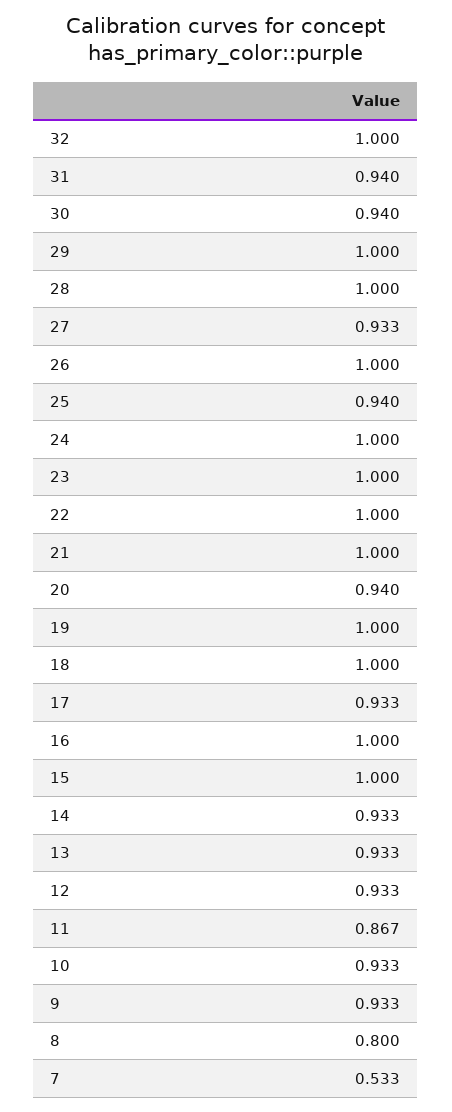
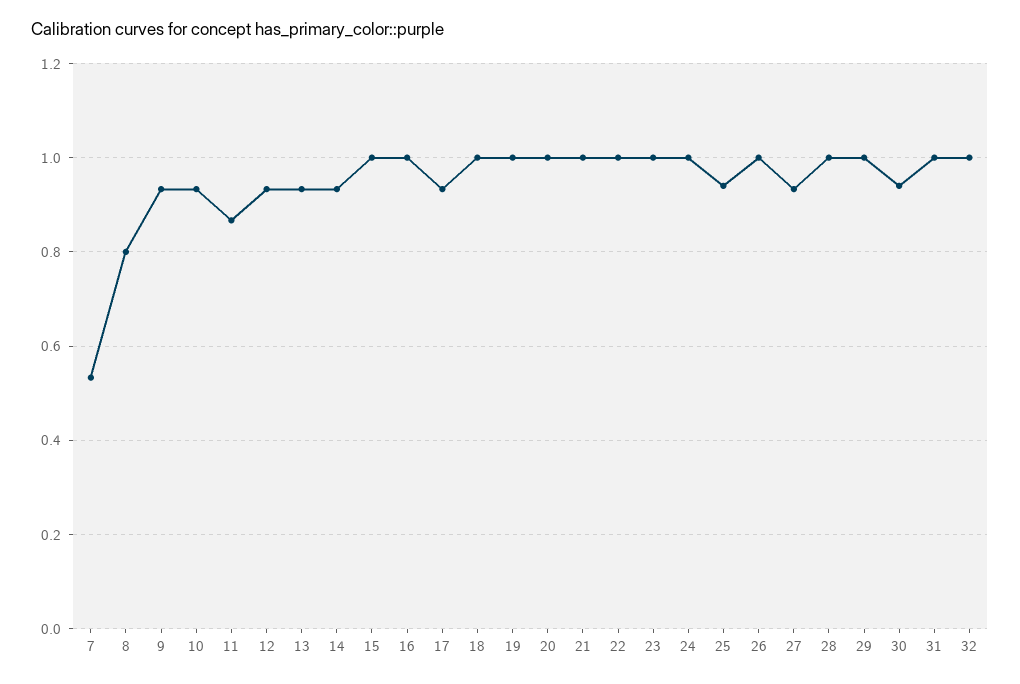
31: 0.94 -> 1
20: 0.94 -> 1

